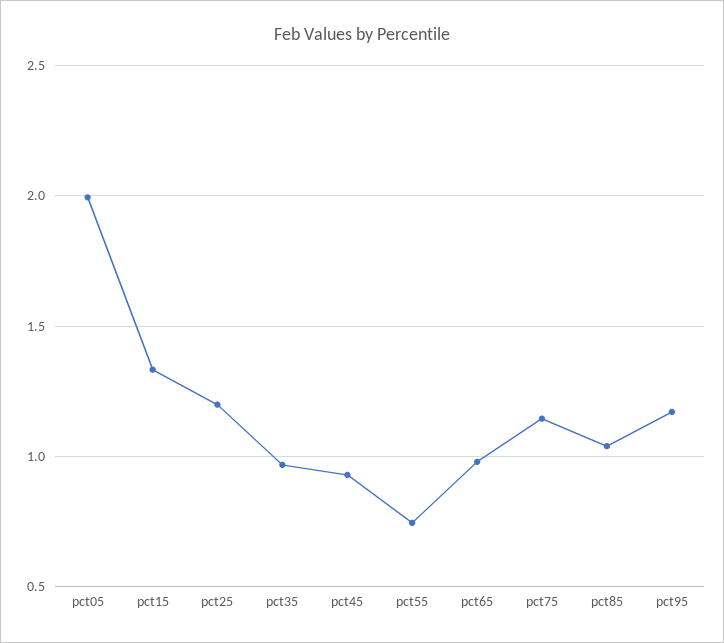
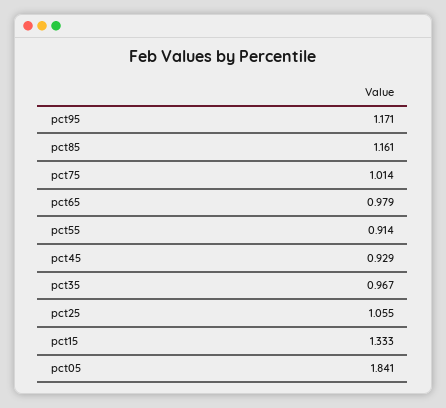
pct05: 2 -> 1.841
pct25: 1.2 -> 1.055
pct55: 0.75 -> 0.914
pct75: 1.15 -> 1.014
pct85: 1.05 -> 1.161

